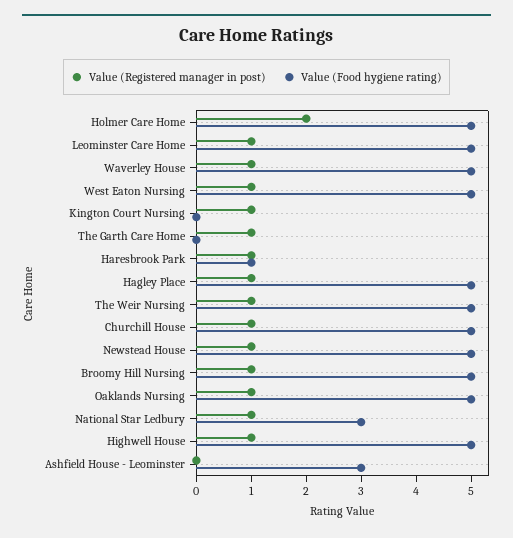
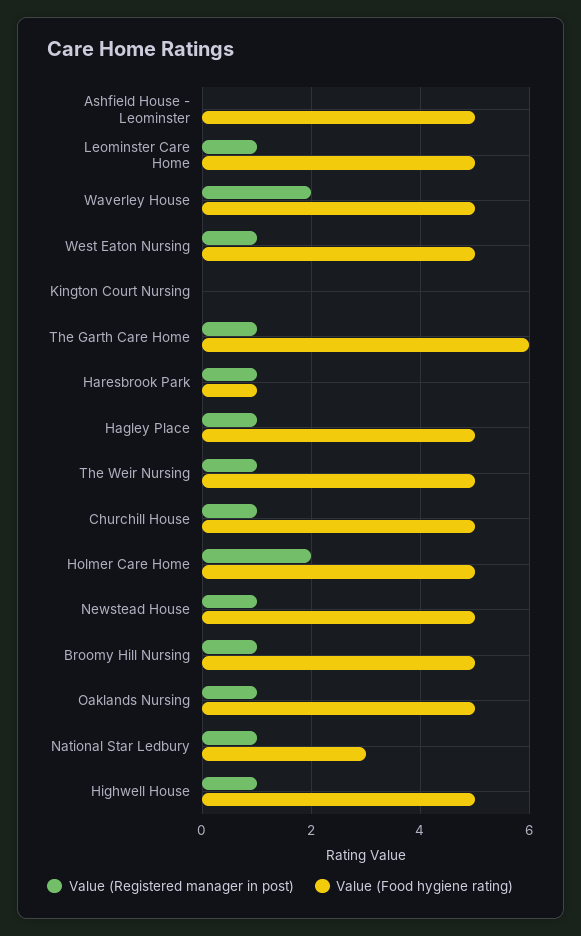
Value (Registered manager in post), Waverley House: 1 -> 2
Value (Registered manager in post), Kington Court Nursing: 1 -> 0
Value (Food hygiene rating), The Garth Care Home: 0 -> 6
Value (Food hygiene rating), Ashfield House - Leominster: 3 -> 5

